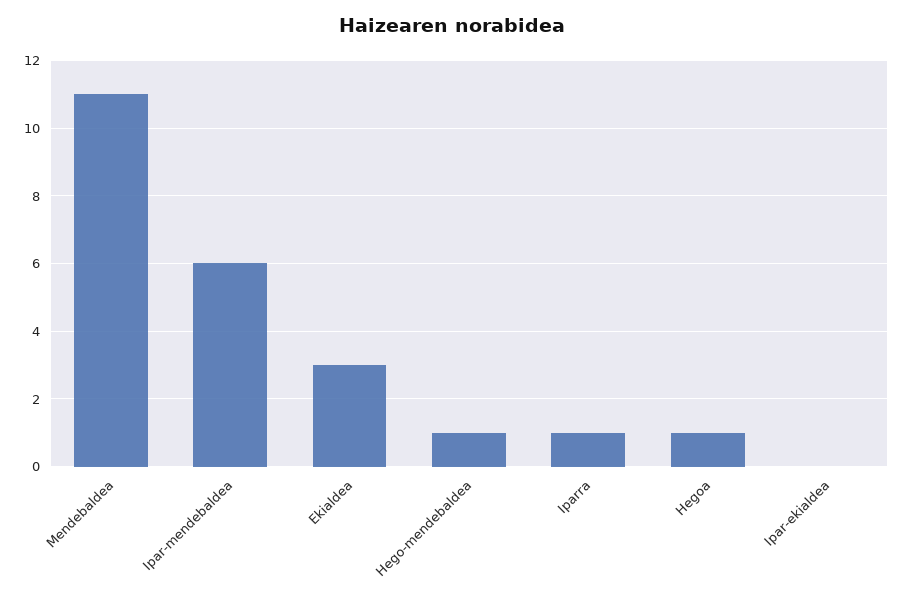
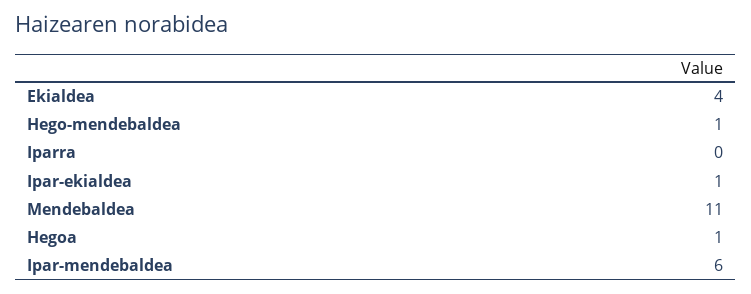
Ekialdea: 3 -> 4
Iparra: 1 -> 0
Ipar-ekialdea: 0 -> 1

